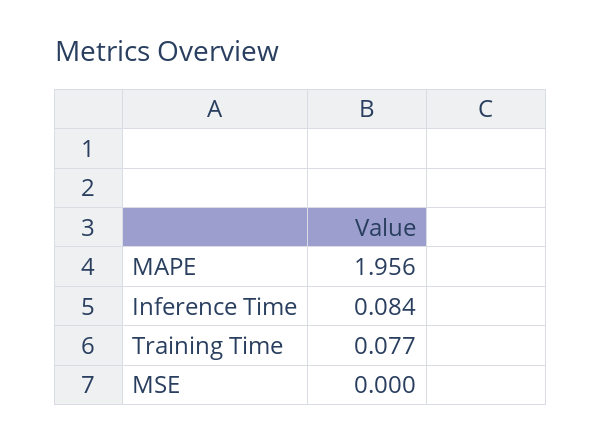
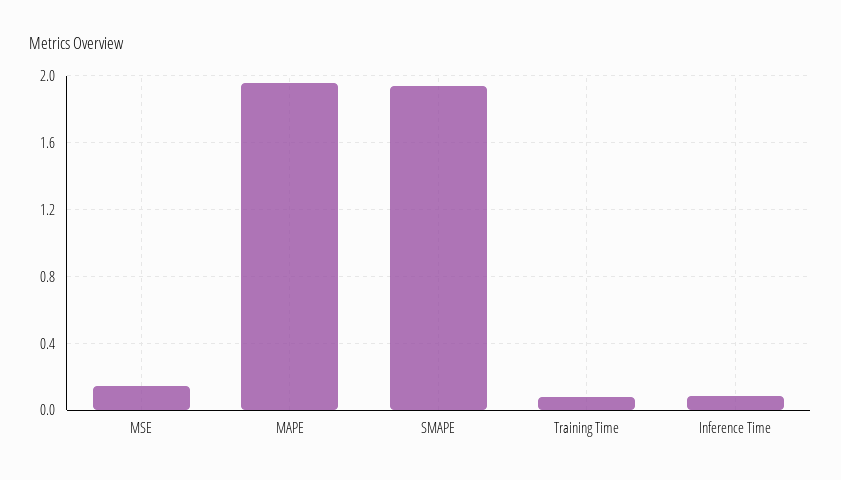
MSE: 0 -> 0.15
SMAPE: none -> 1.95

